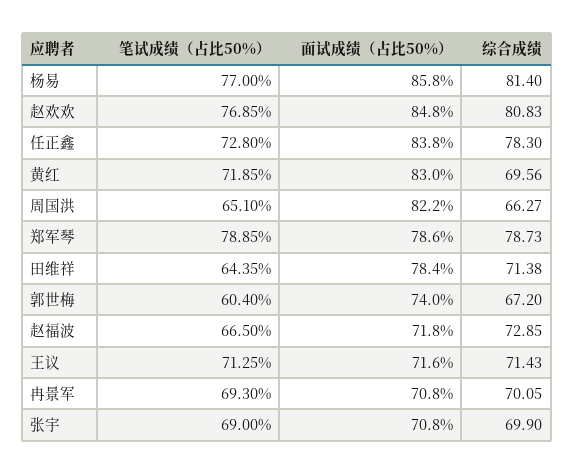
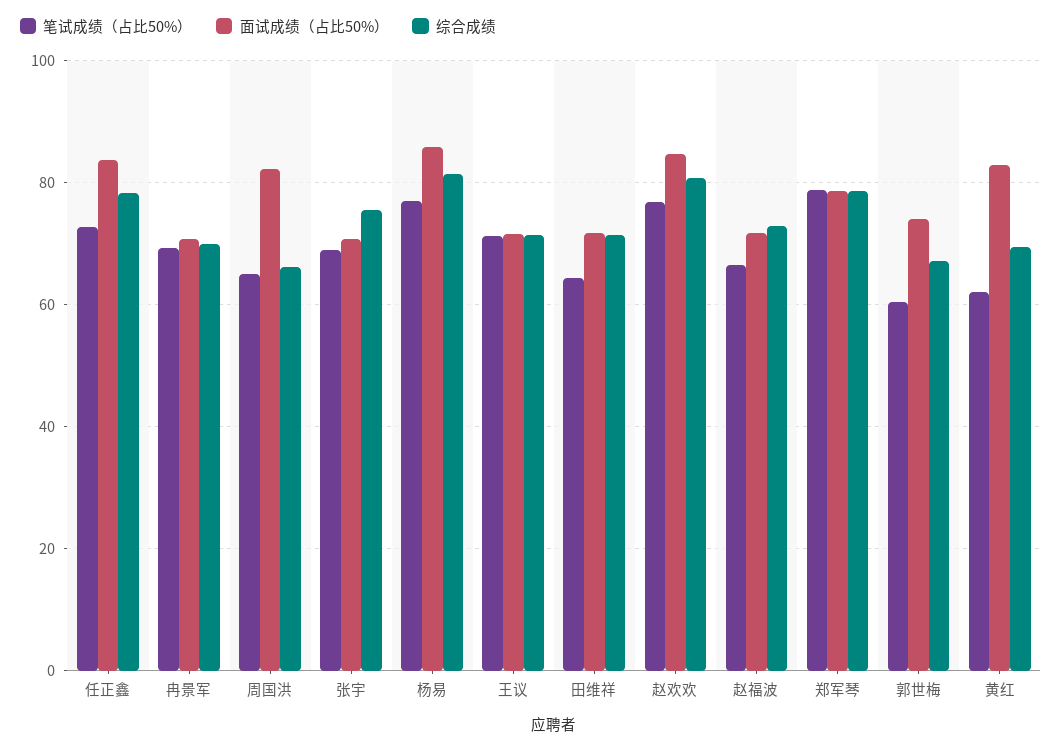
笔试成绩（占比50%）, 黄红: 71.85 -> 62
面试成绩（占比50%）, 田维祥: 78.4 -> 72
综合成绩, 张宇: 69.9 -> 76

